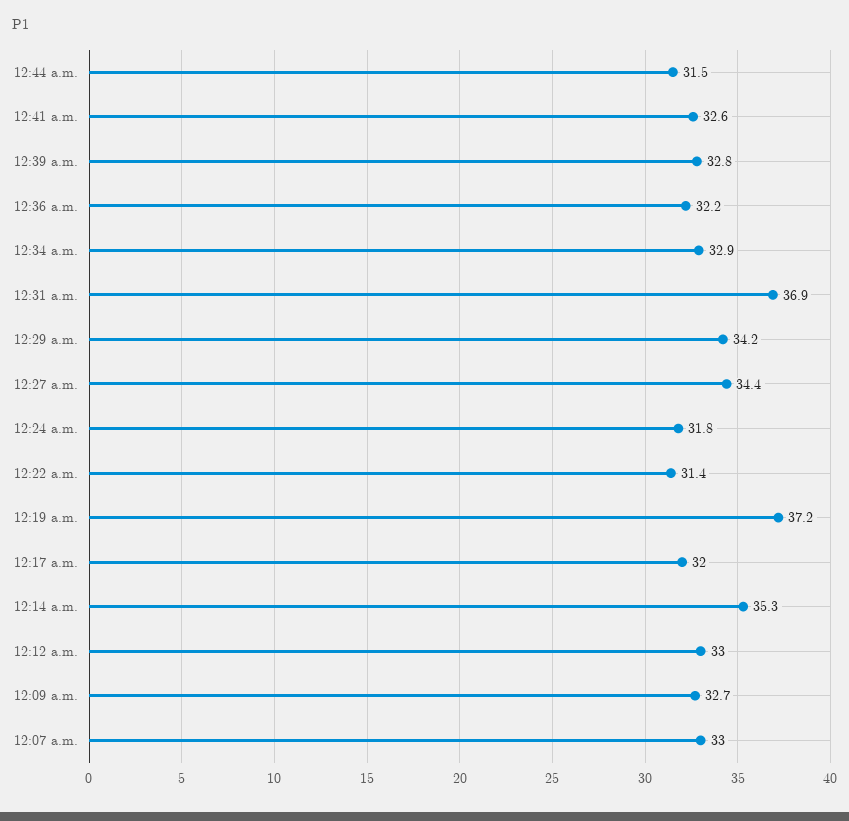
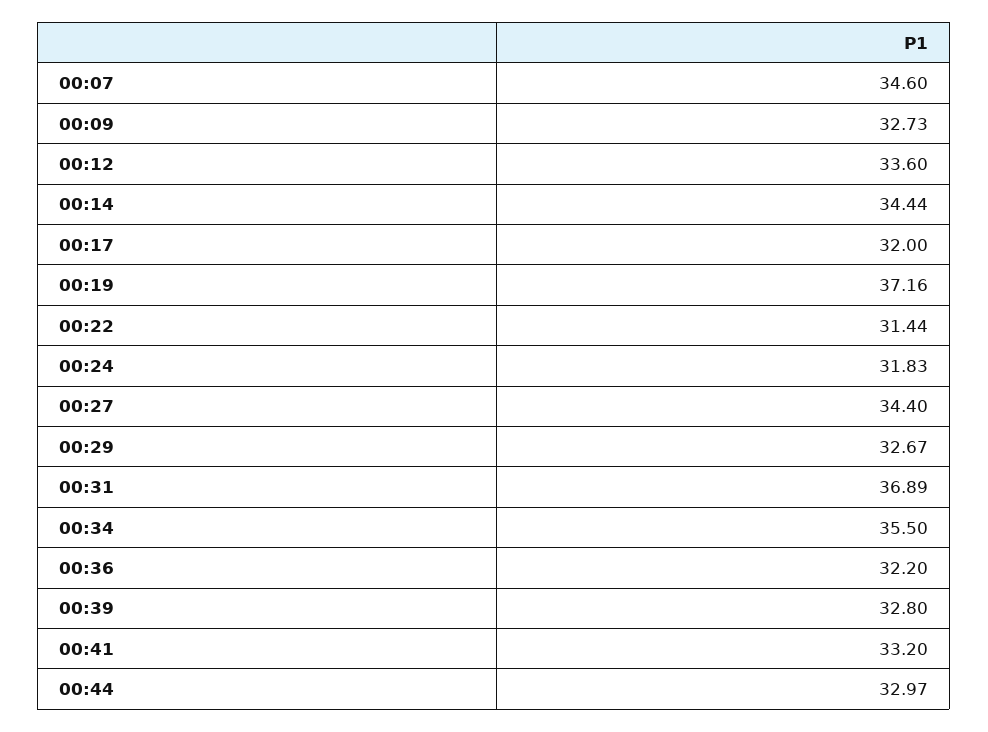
12:44 a.m.: 31.5 -> 32.97
12:41 a.m.: 32.6 -> 33.2
12:34 a.m.: 32.9 -> 35.5
12:29 a.m.: 34.2 -> 32.67
12:14 a.m.: 35.3 -> 34.44
12:12 a.m.: 33 -> 33.6
12:07 a.m.: 33 -> 34.6

